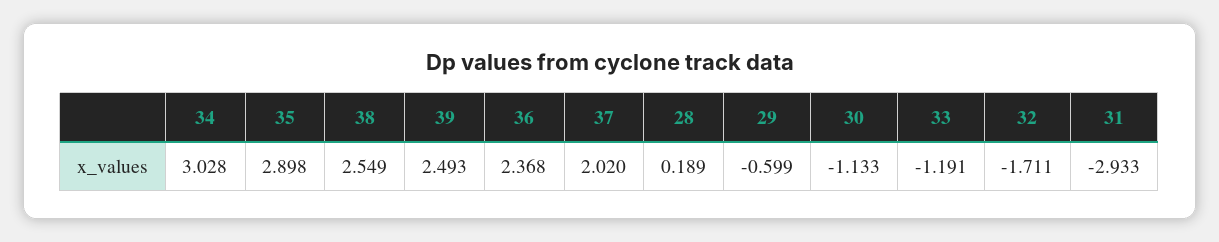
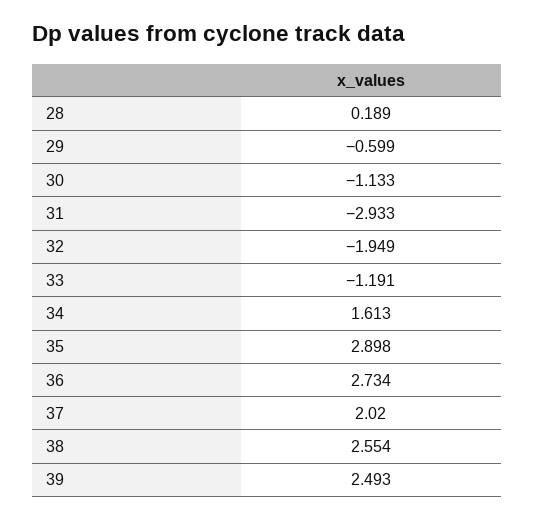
34: 3.028 -> 1.613
38: 2.549 -> 2.554
36: 2.368 -> 2.734
32: -1.711 -> -1.949

